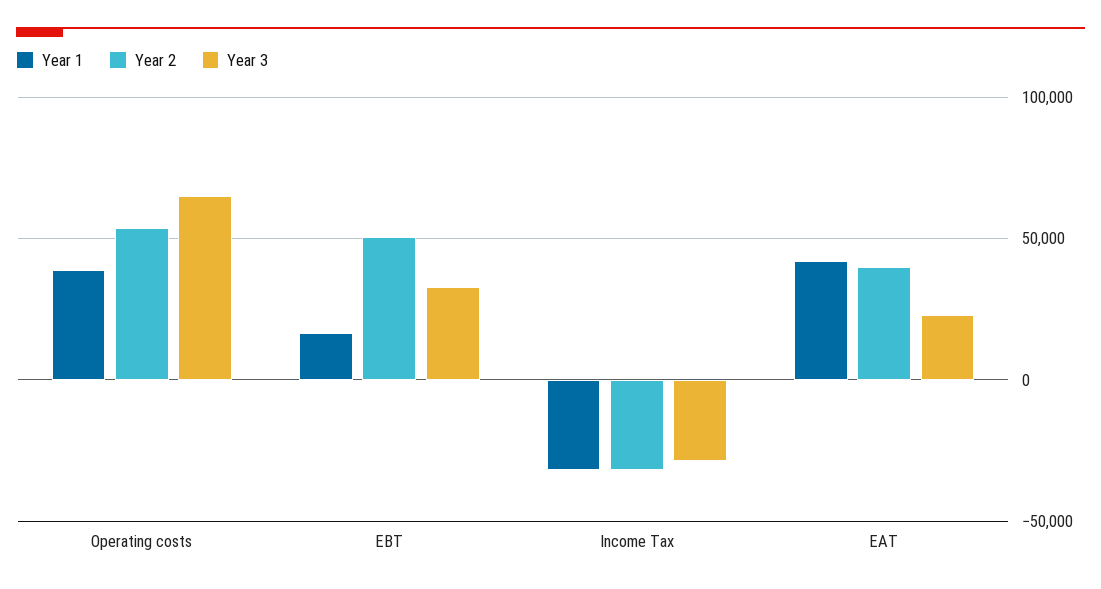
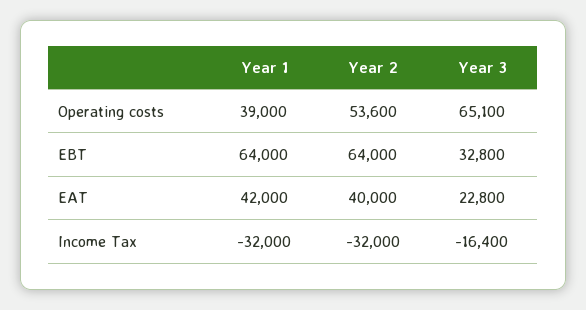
Year 1, EBT: 15000 -> 64000
Year 2, EBT: 50000 -> 64000
Year 3, Income Tax: -30000 -> -16400

